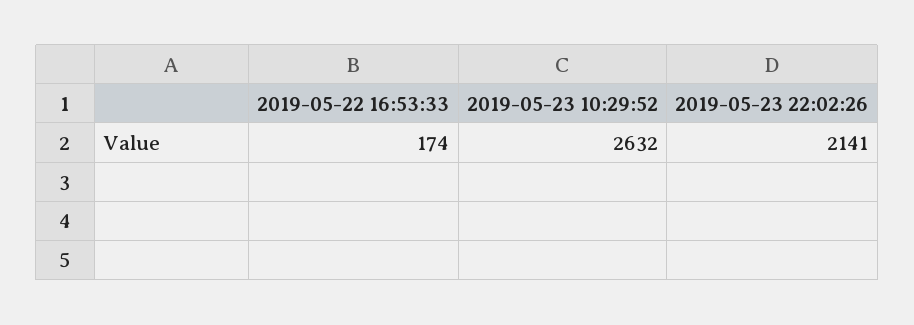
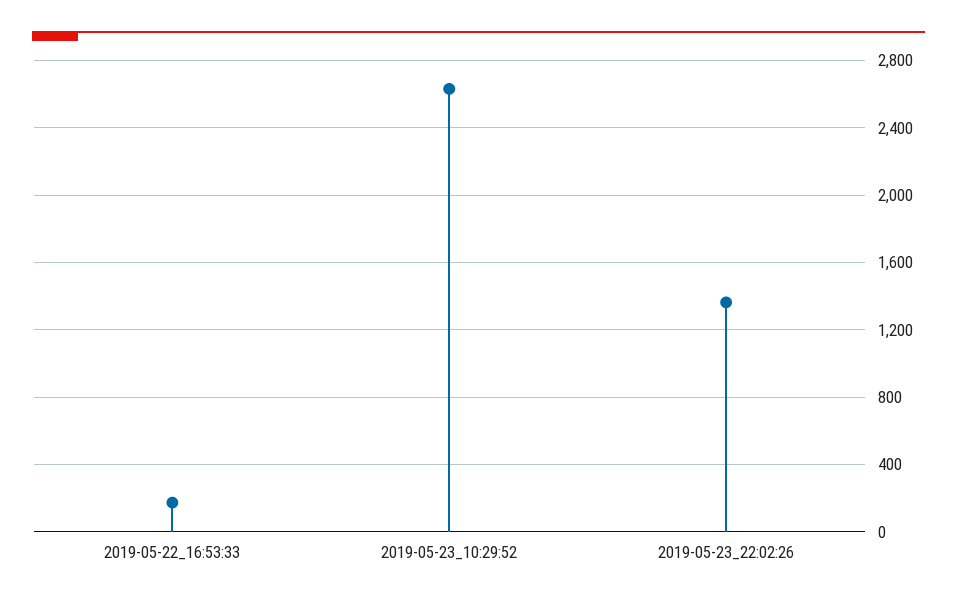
2019-05-23 22:02:26: 2141 -> 1350

